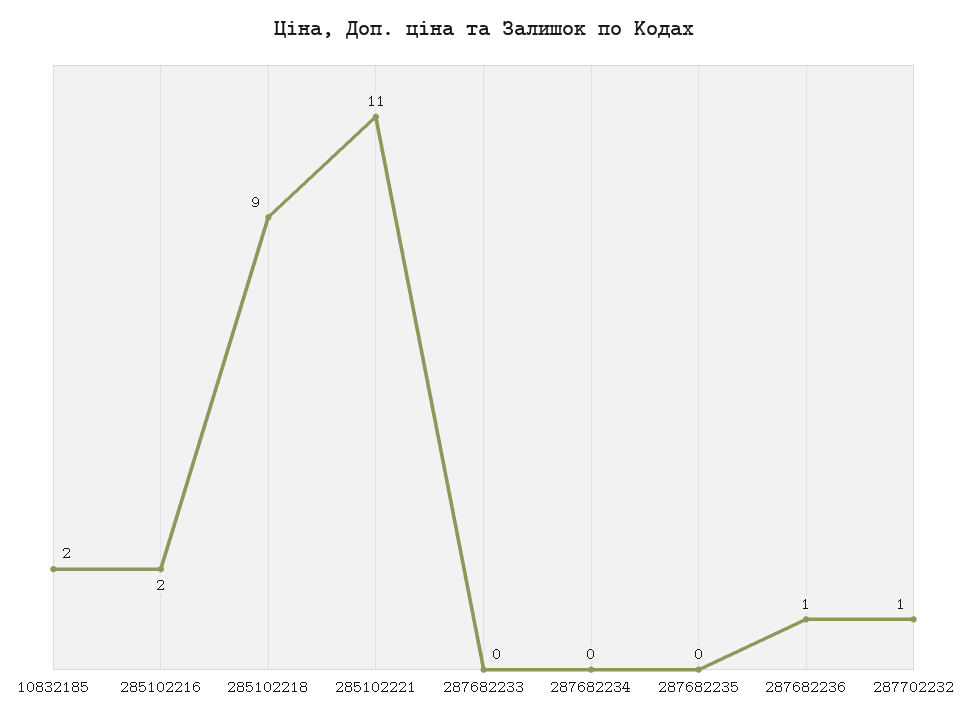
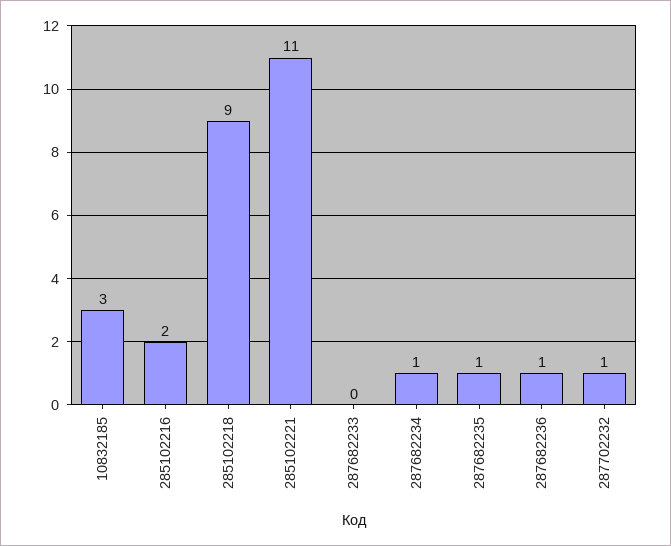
10832185: 2 -> 3
287682234: 0 -> 1
287682235: 0 -> 1

